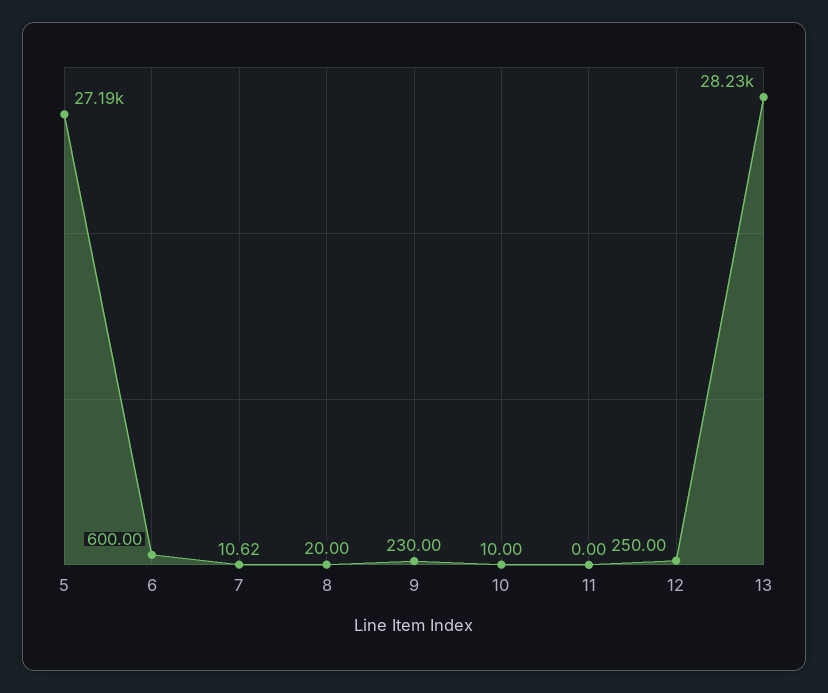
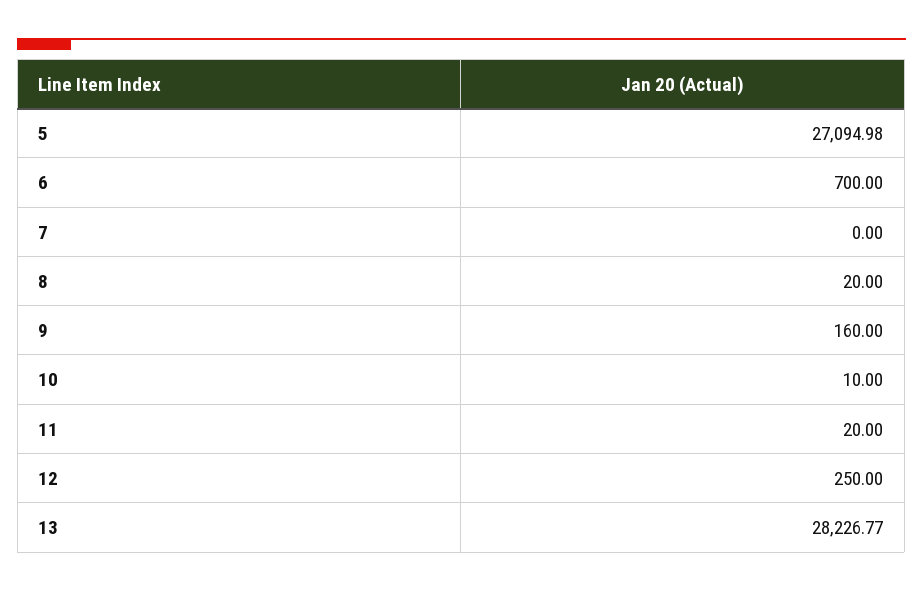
5: 27190 -> 27094.98
6: 600 -> 700
7: 10.62 -> 0
9: 230 -> 160
11: 0 -> 20

